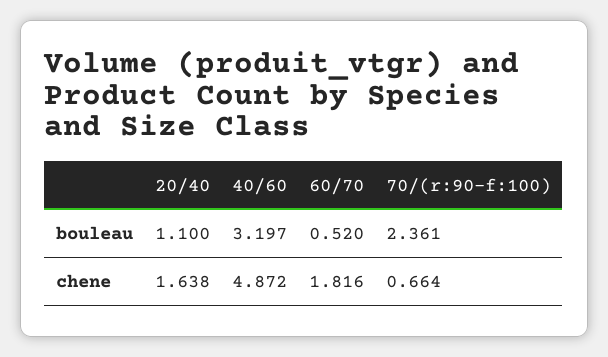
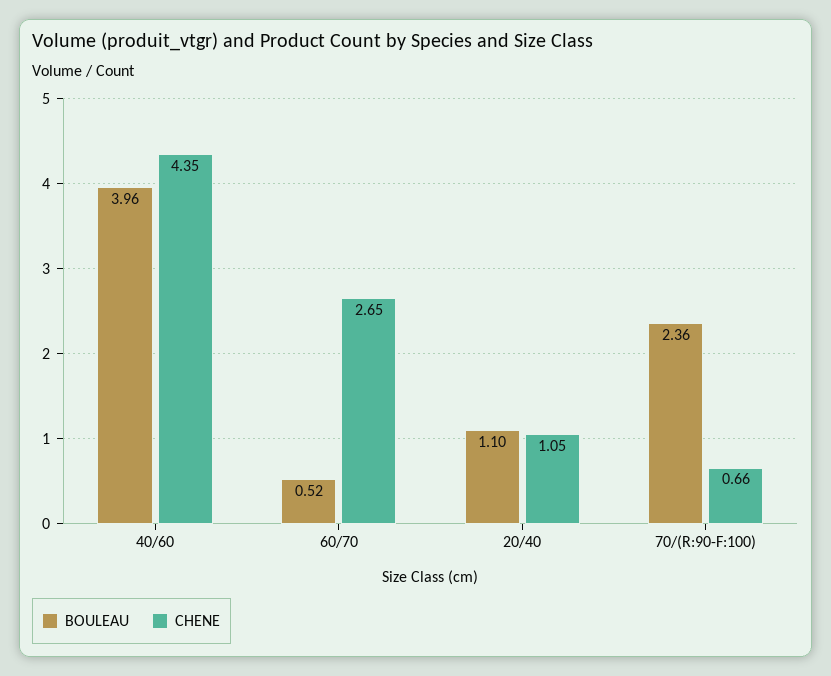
bouleau, 40/60: 3.197 -> 3.96
chene, 20/40: 1.638 -> 1.05
chene, 40/60: 4.872 -> 4.35
chene, 60/70: 1.816 -> 2.65

